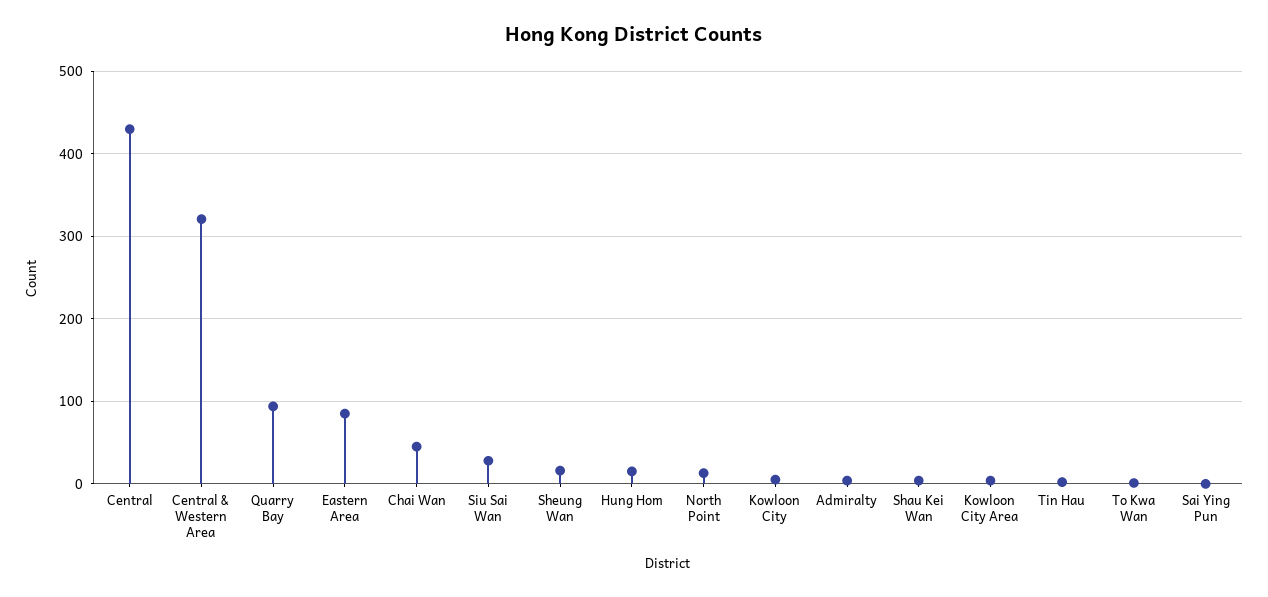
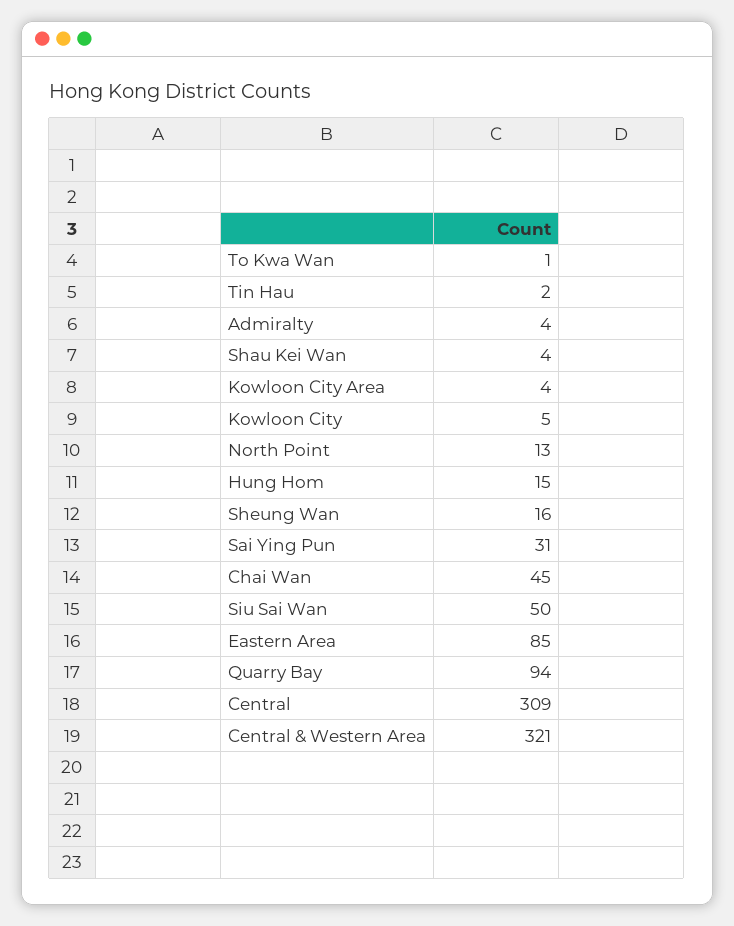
Central: 430 -> 309
Siu Sai Wan: 30 -> 50
Sai Ying Pun: 0 -> 31

